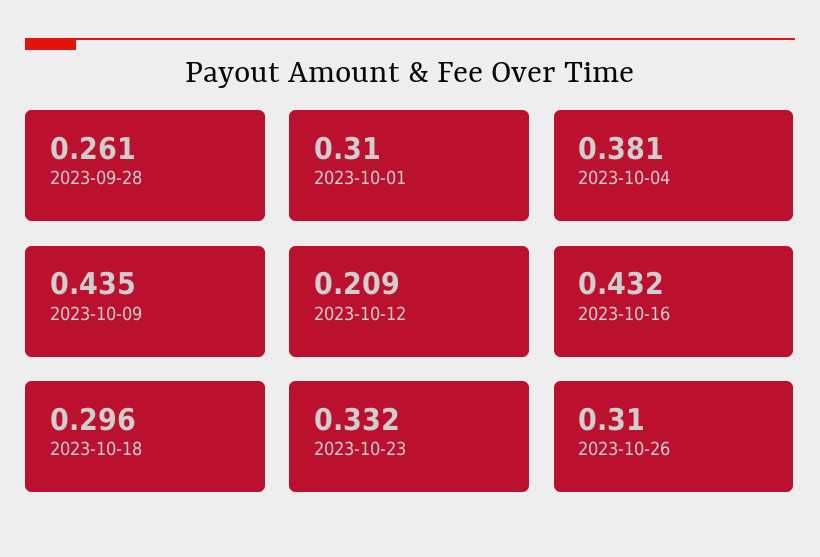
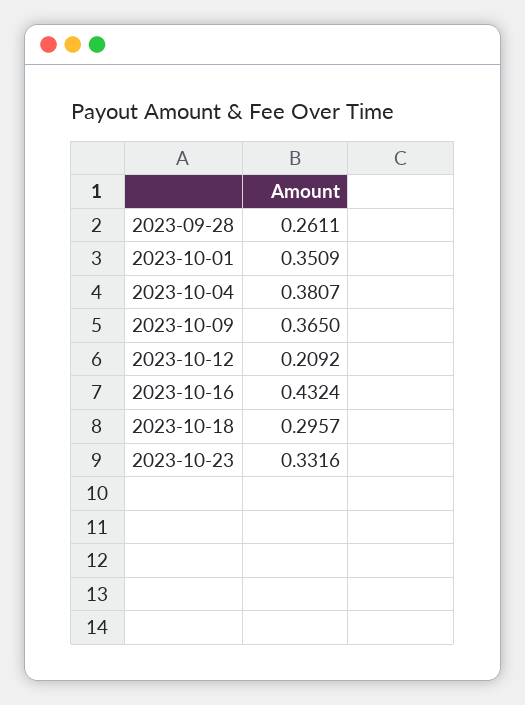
2023-10-01: 0.31 -> 0.3509
2023-10-09: 0.435 -> 0.365
2023-10-26: 0.31 -> none

